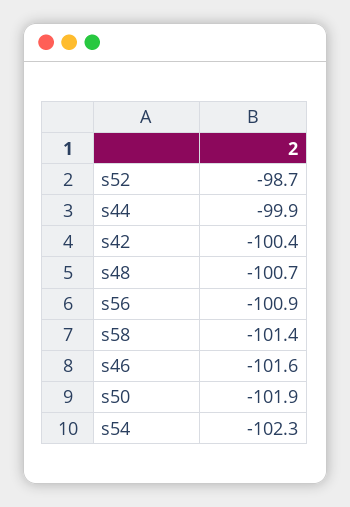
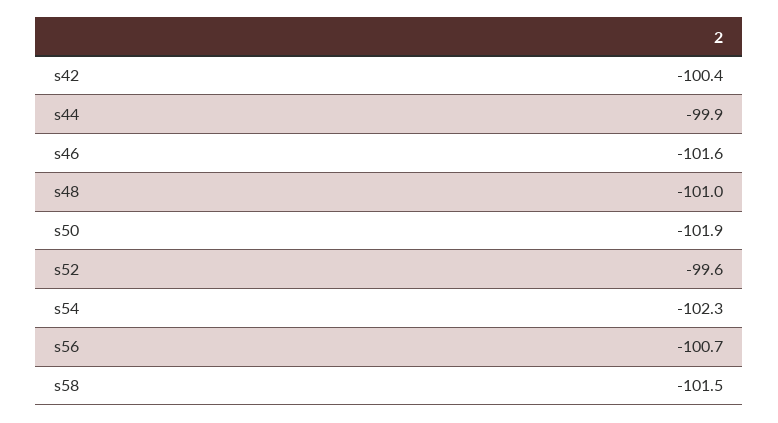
s52: -98.7 -> -99.6
s48: -100.7 -> -101
s56: -100.9 -> -100.7
s58: -101.4 -> -101.5

